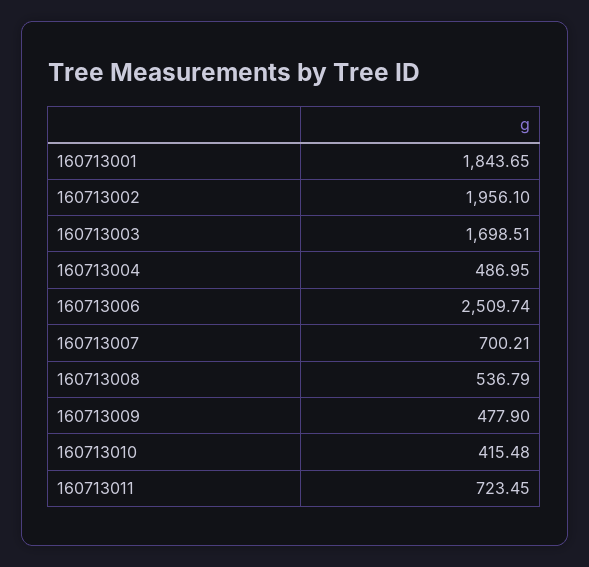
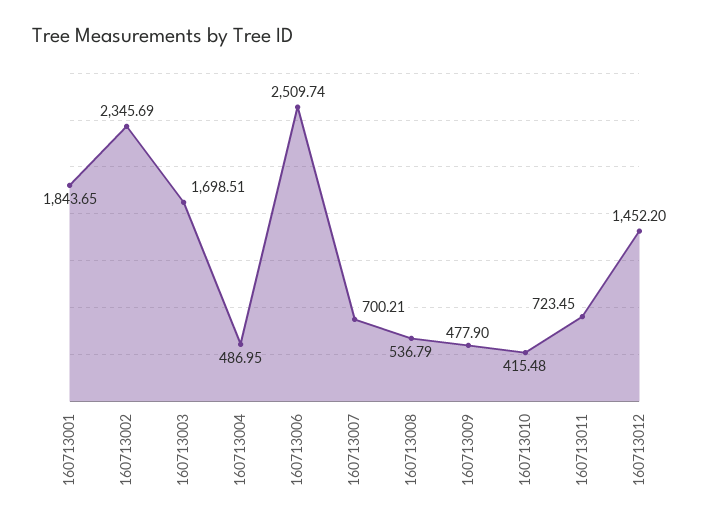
160713002: 1956.1 -> 2345.69
160713012: none -> 1452.2

